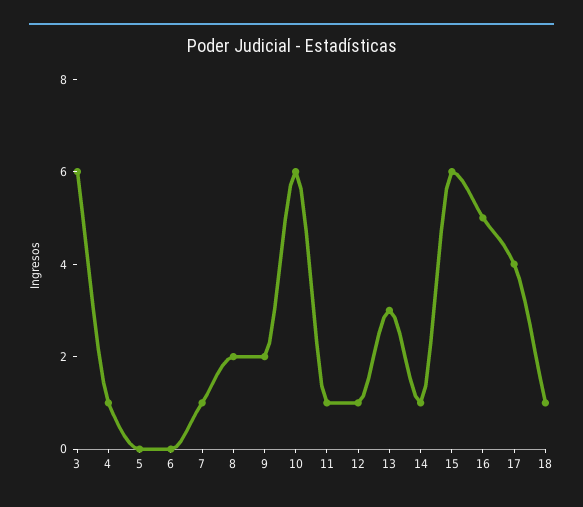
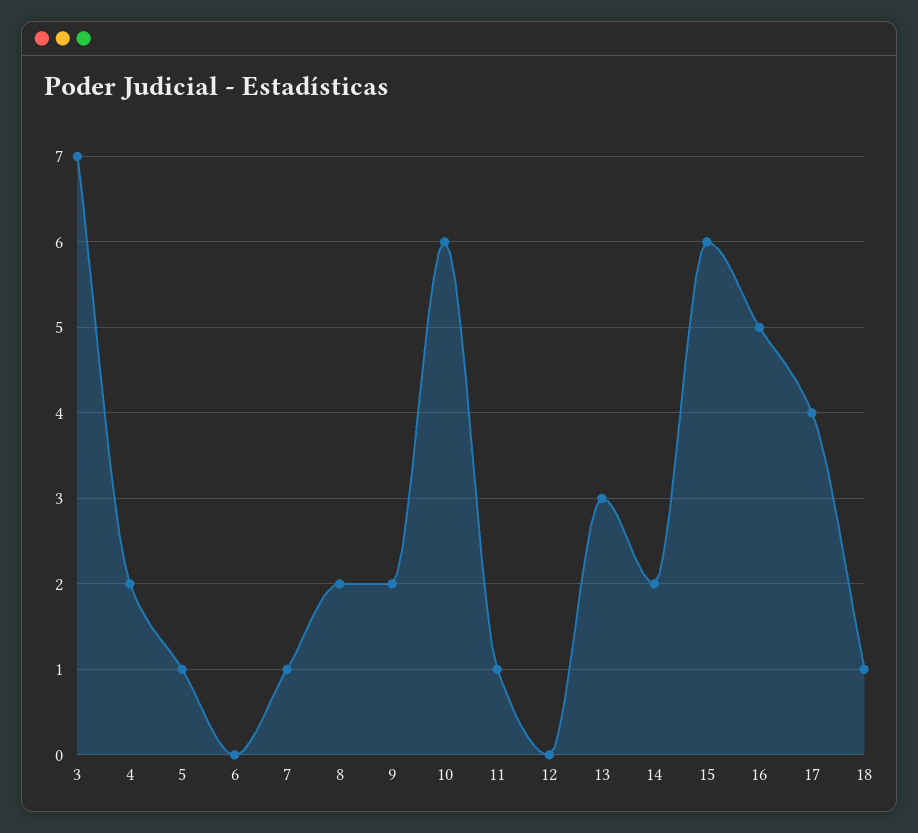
3: 6 -> 7
4: 1 -> 2
5: 0 -> 1
12: 1 -> 0
14: 1 -> 2

